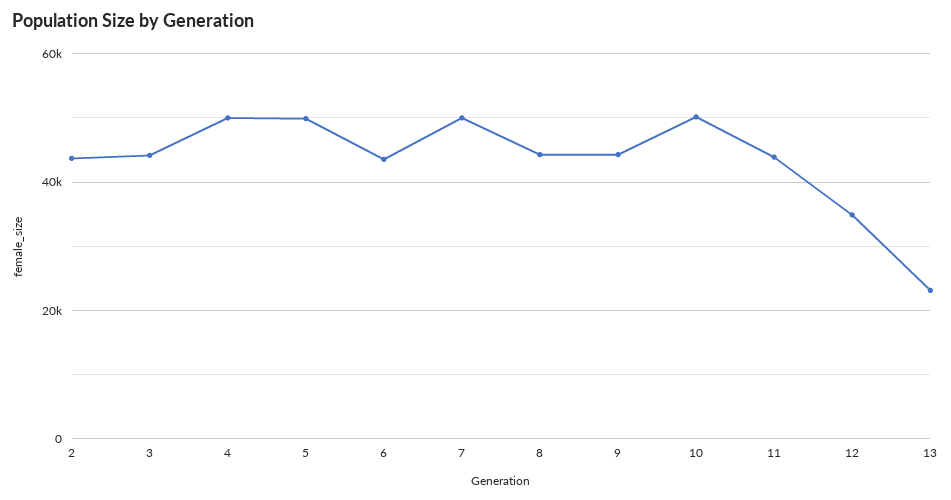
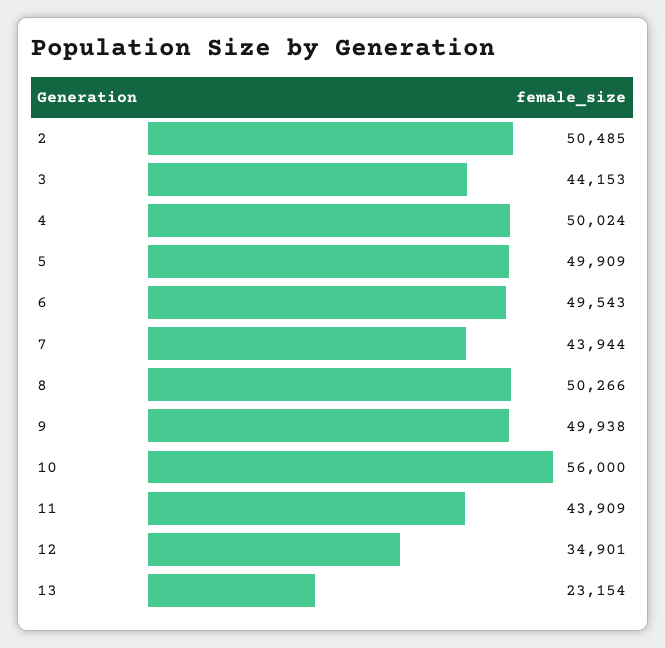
2: 44000 -> 50485
6: 44000 -> 49543
7: 50000 -> 43944
8: 44000 -> 50266
9: 44000 -> 49938
10: 50000 -> 56000

